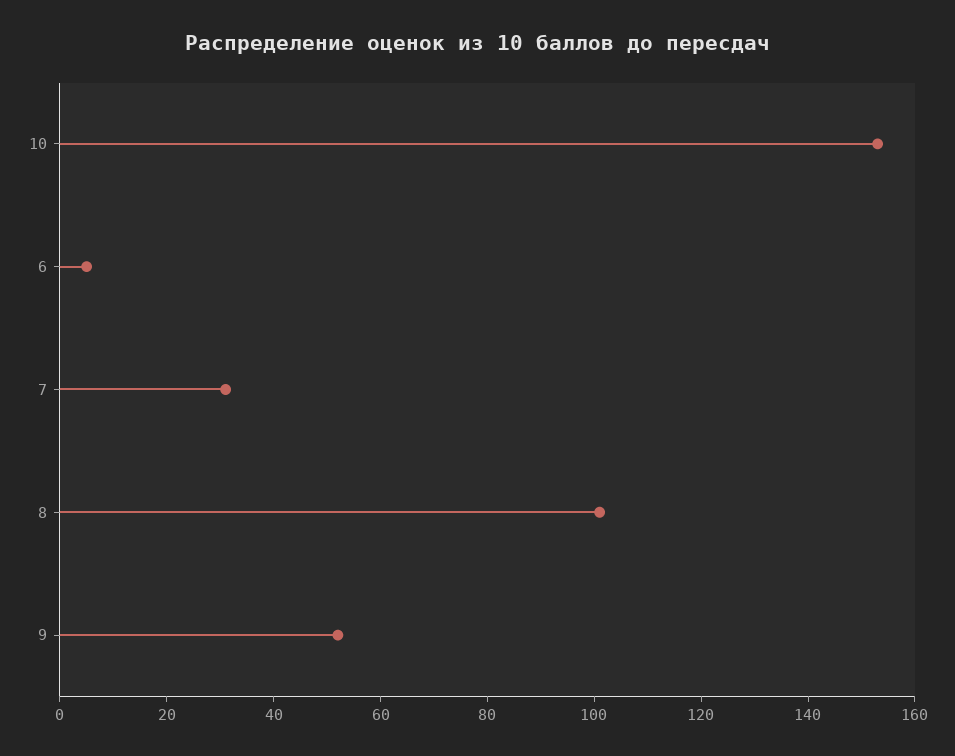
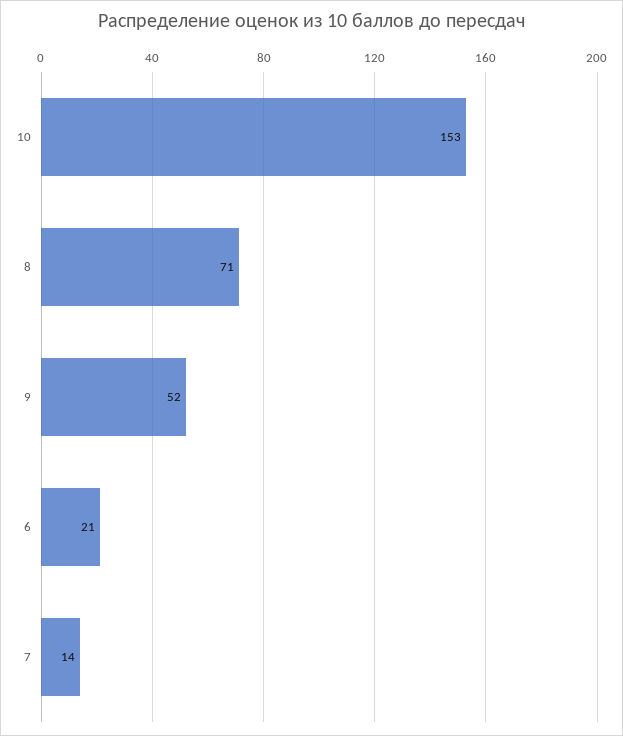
6: 5 -> 21
7: 30 -> 14
8: 100 -> 71

